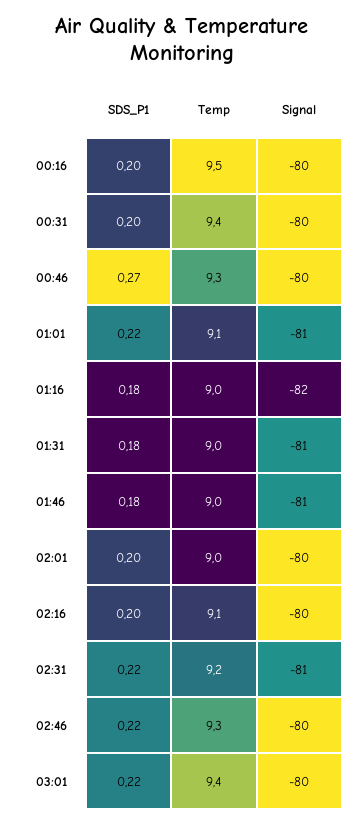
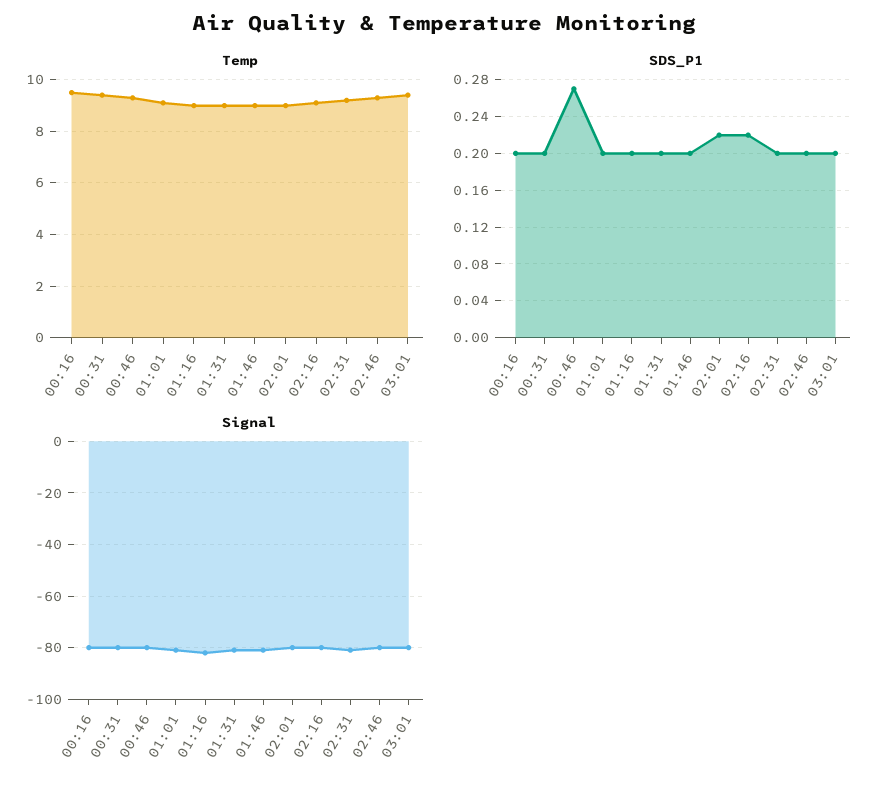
SDS_P1, 01:01: 0.22 -> 0.2
SDS_P1, 01:16: 0.18 -> 0.2
SDS_P1, 01:31: 0.18 -> 0.2
SDS_P1, 01:46: 0.18 -> 0.2
SDS_P1, 02:01: 0.2 -> 0.22
SDS_P1, 02:16: 0.2 -> 0.22
SDS_P1, 02:31: 0.22 -> 0.2
SDS_P1, 02:46: 0.22 -> 0.2
SDS_P1, 03:01: 0.22 -> 0.2

